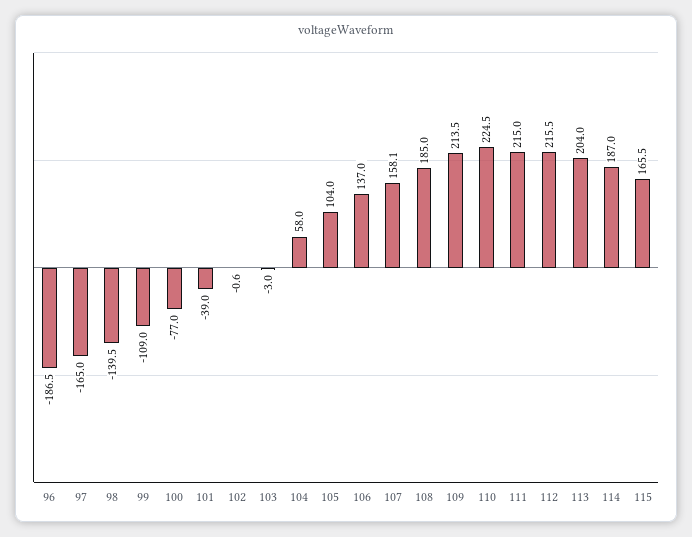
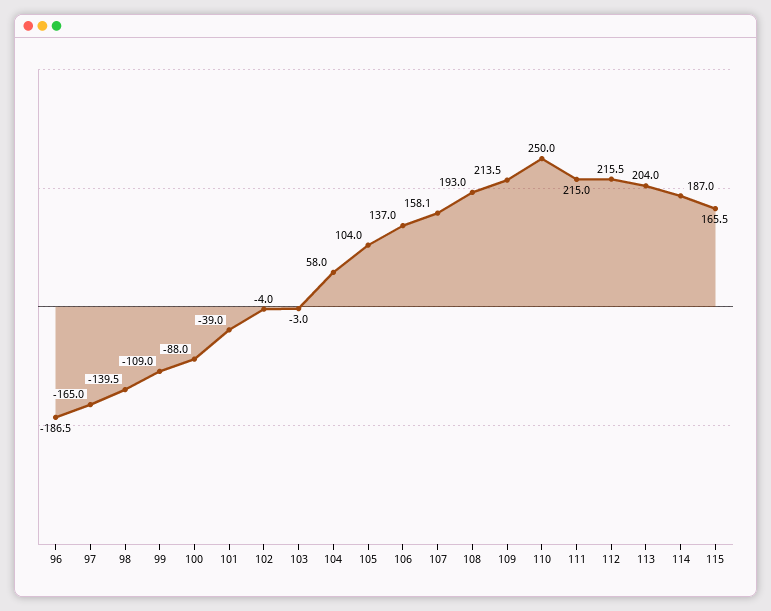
100: -77 -> -88
102: -0.6 -> -4
108: 185 -> 193
110: 224.5 -> 250

